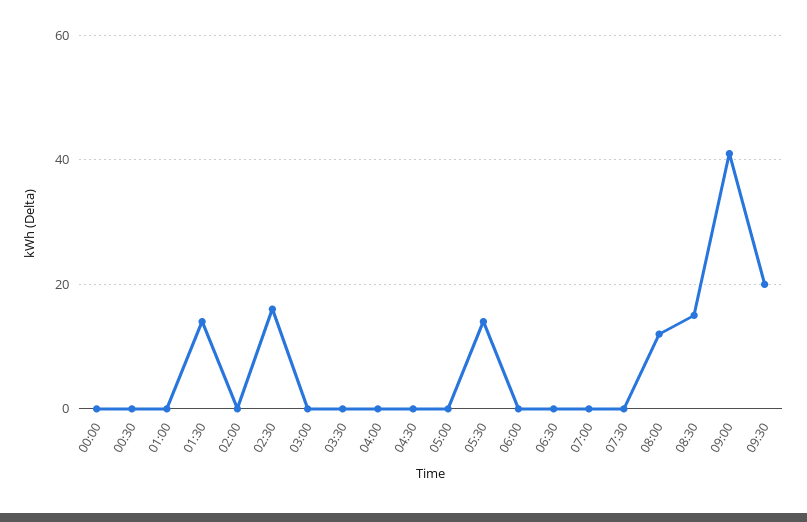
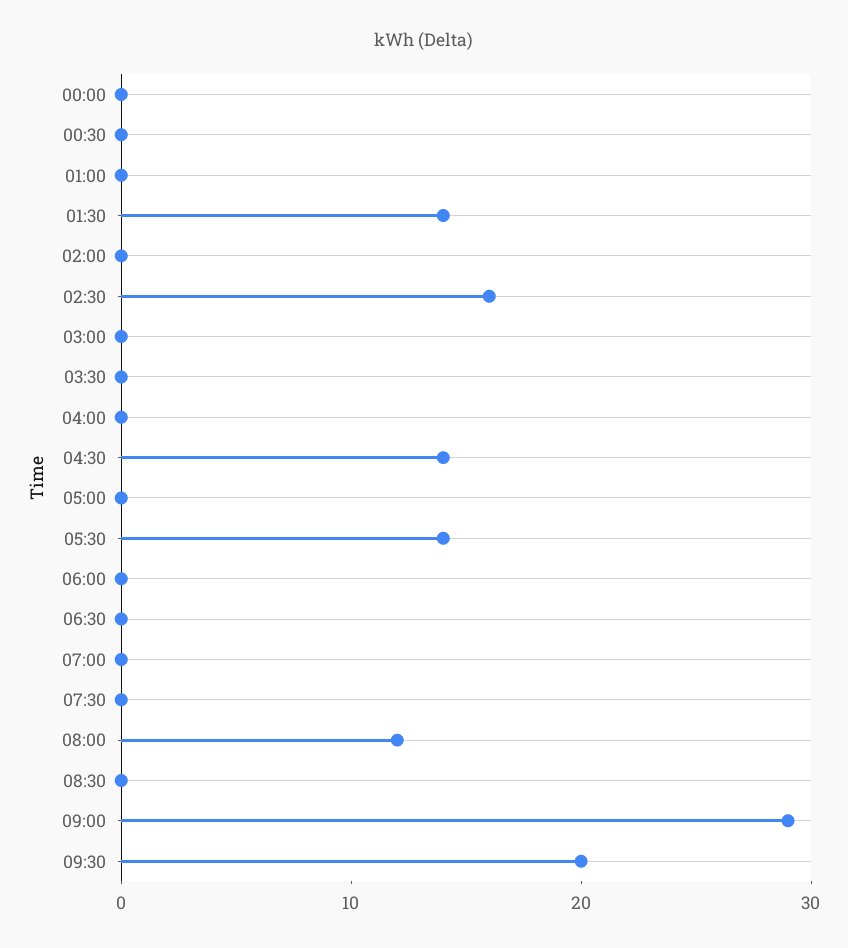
04:30: 0 -> 14
08:30: 15 -> 0
09:00: 40 -> 29

